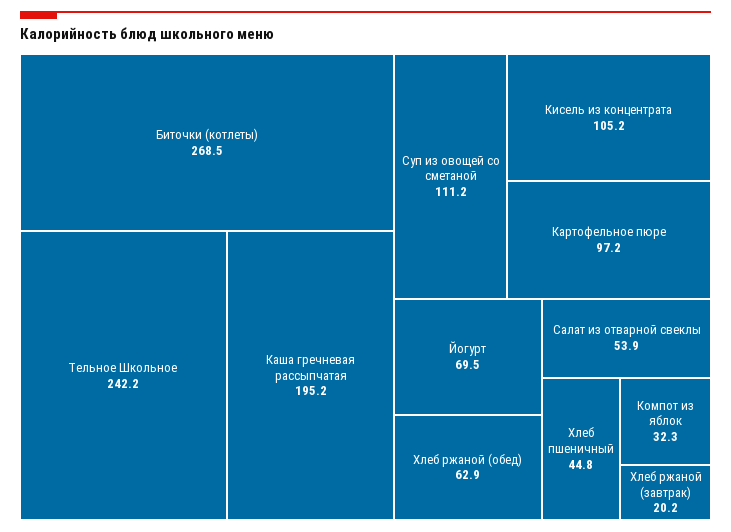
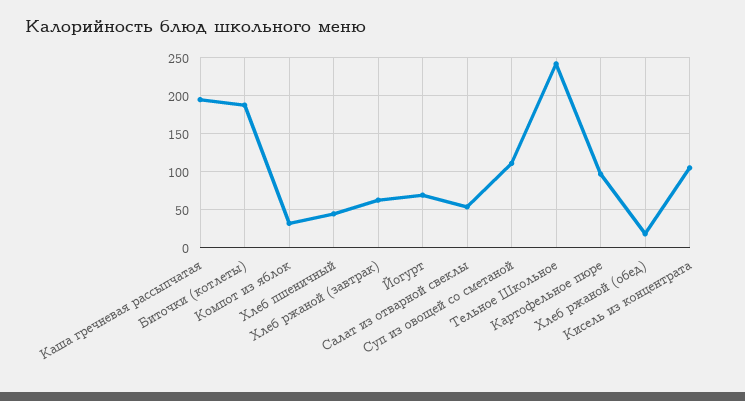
Биточки (котлеты): 268.5 -> 190
Хлеб ржаной (обед): 62.9 -> 20
Хлеб ржаной (завтрак): 20.2 -> 60

